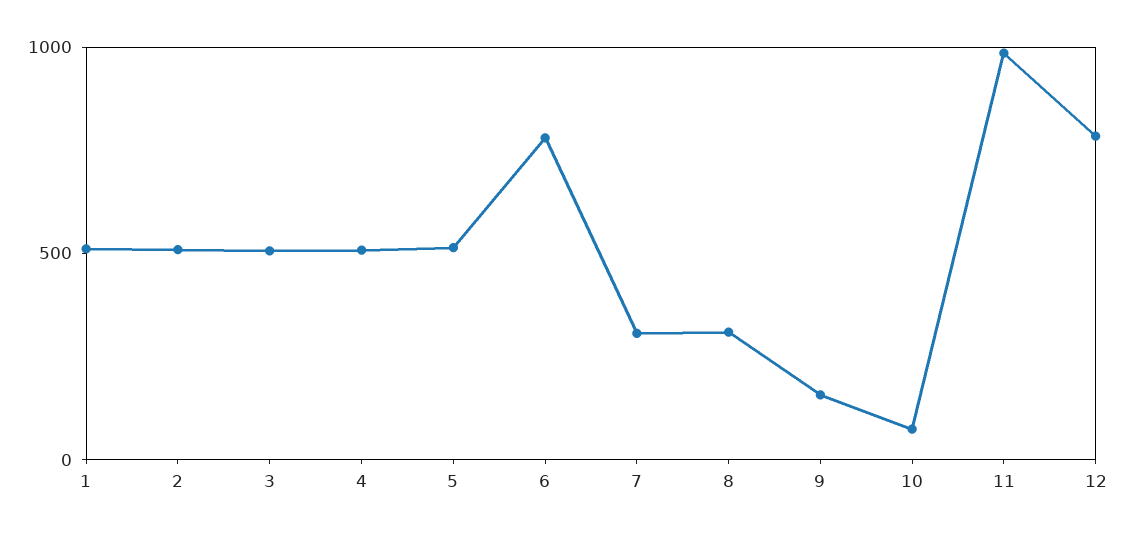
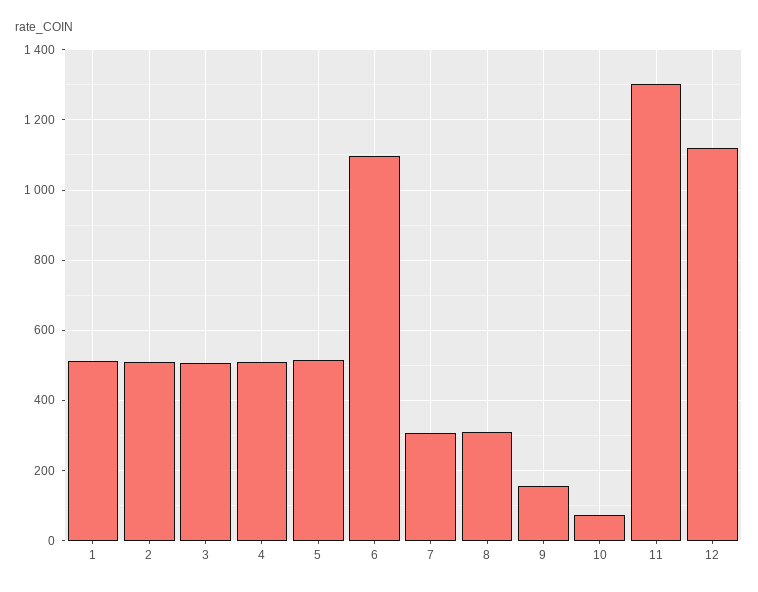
6: 800 -> 1100
11: 1000 -> 1300
12: 800 -> 1120

